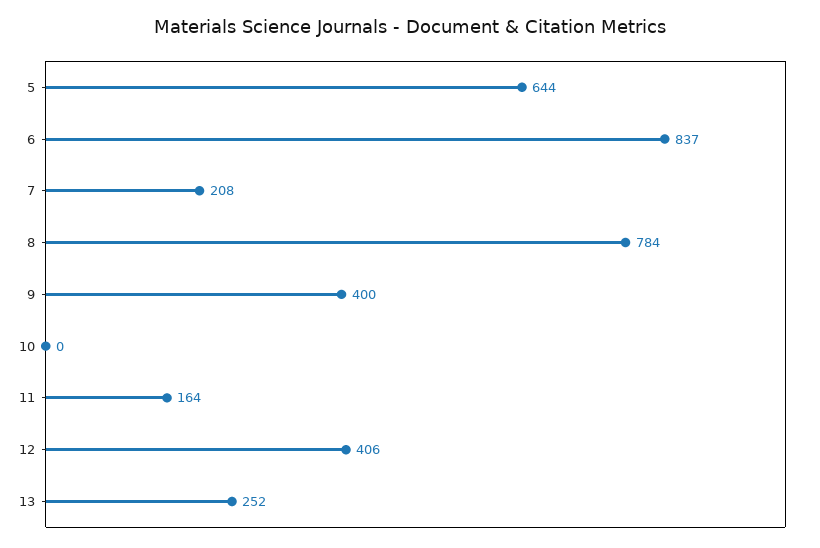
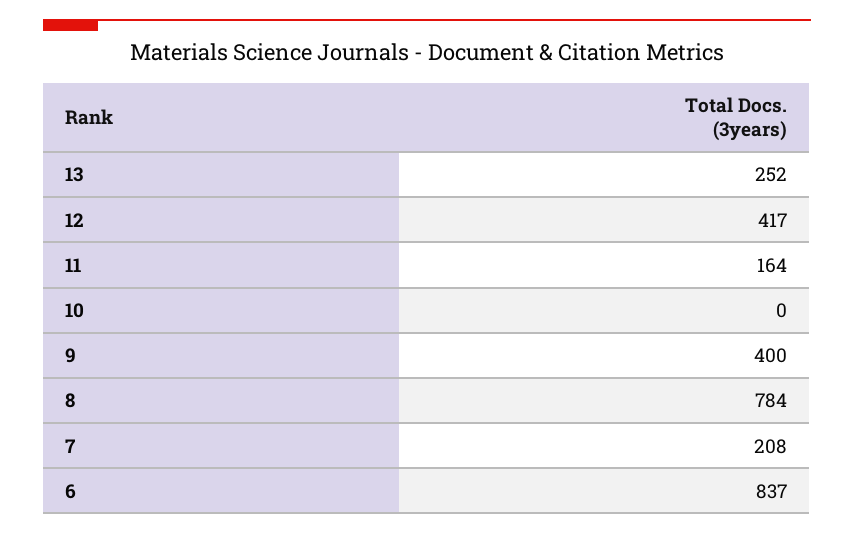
5: 644 -> none
12: 406 -> 417

